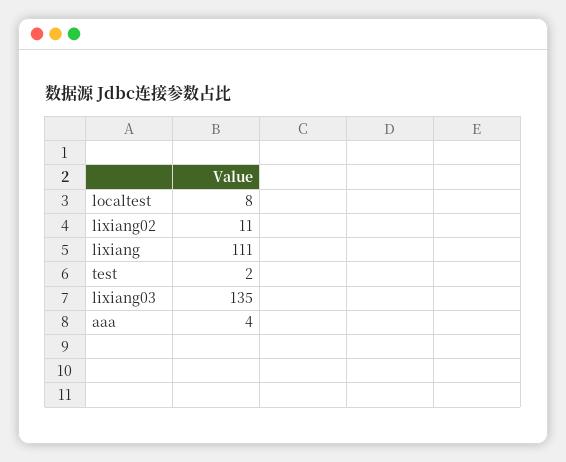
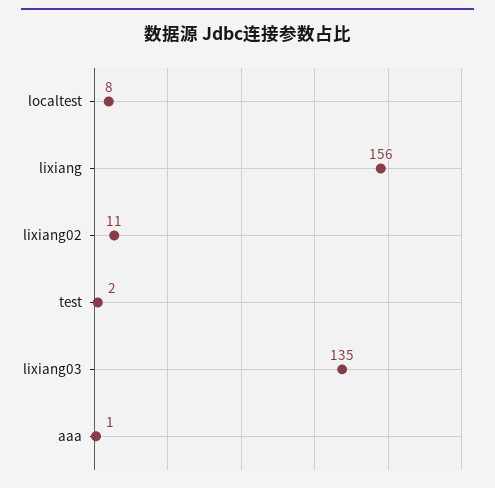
lixiang: 111 -> 156
aaa: 4 -> 1

